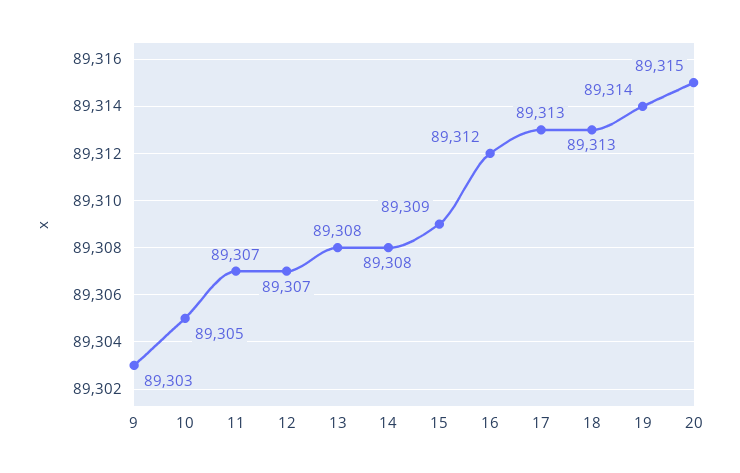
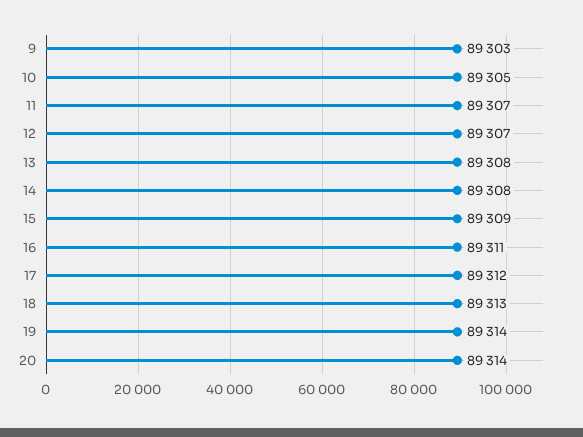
16: 89312 -> 89311
17: 89313 -> 89312
20: 89315 -> 89314

